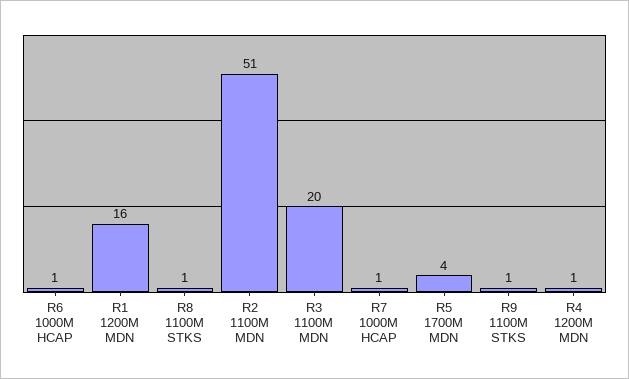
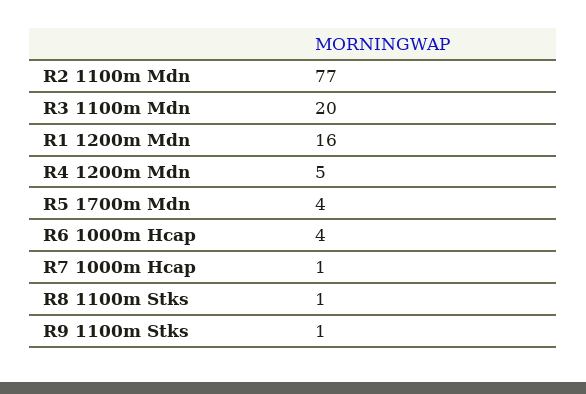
R6 1000M HCAP: 1 -> 4
R2 1100M MDN: 51 -> 77
R4 1200M MDN: 1 -> 5

